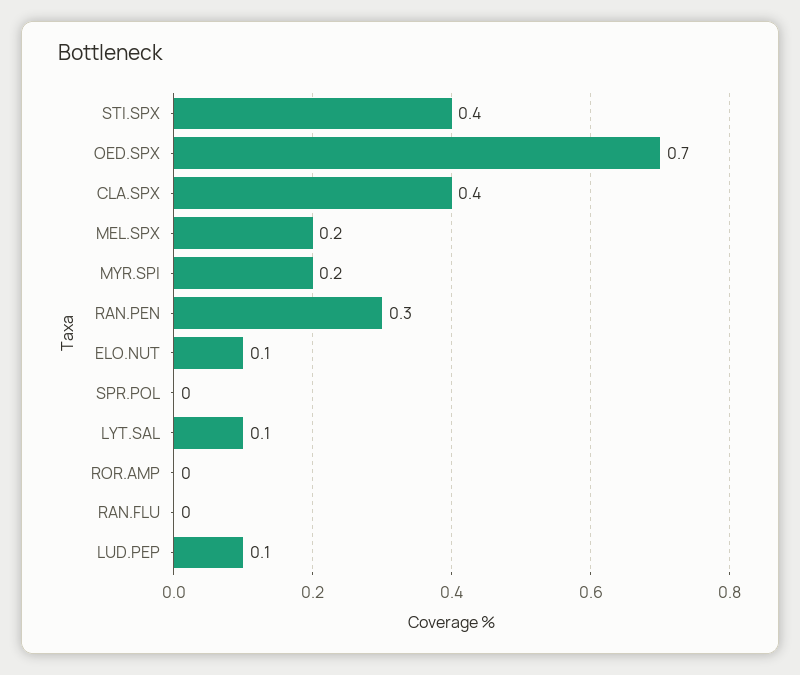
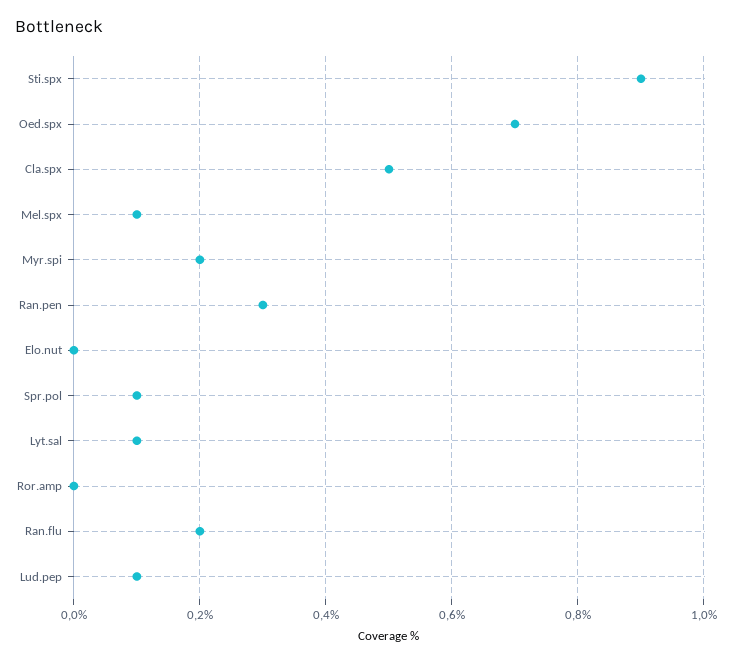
STI.SPX: 0.4 -> 0.9
CLA.SPX: 0.4 -> 0.5
MEL.SPX: 0.2 -> 0.1
ELO.NUT: 0.1 -> 0
SPR.POL: 0 -> 0.1
RAN.FLU: 0 -> 0.2

